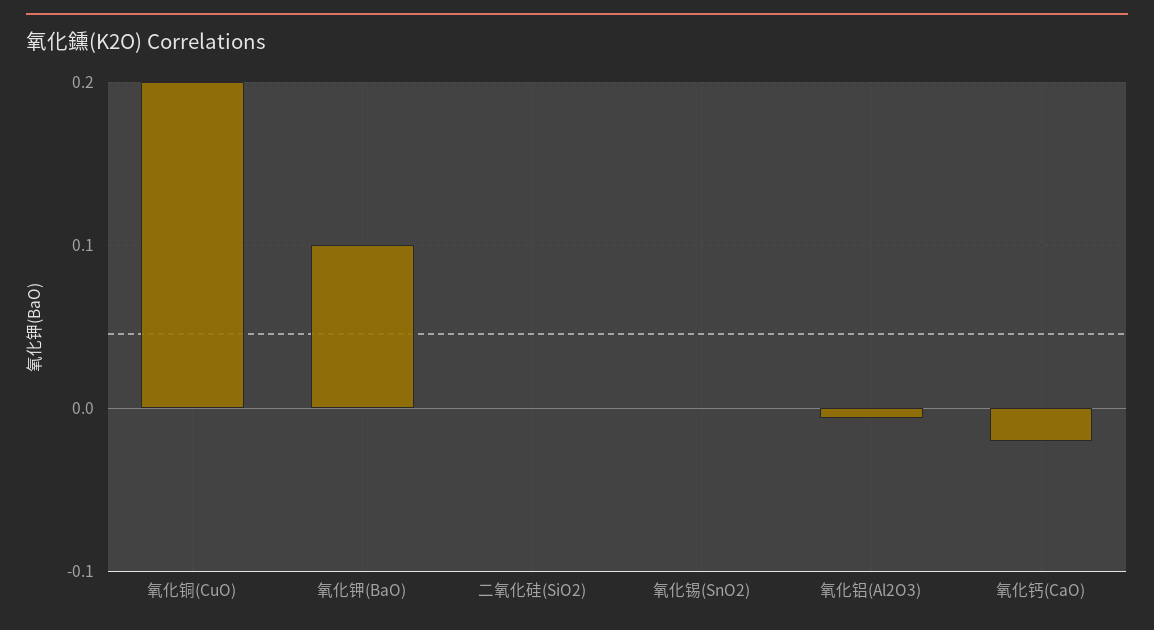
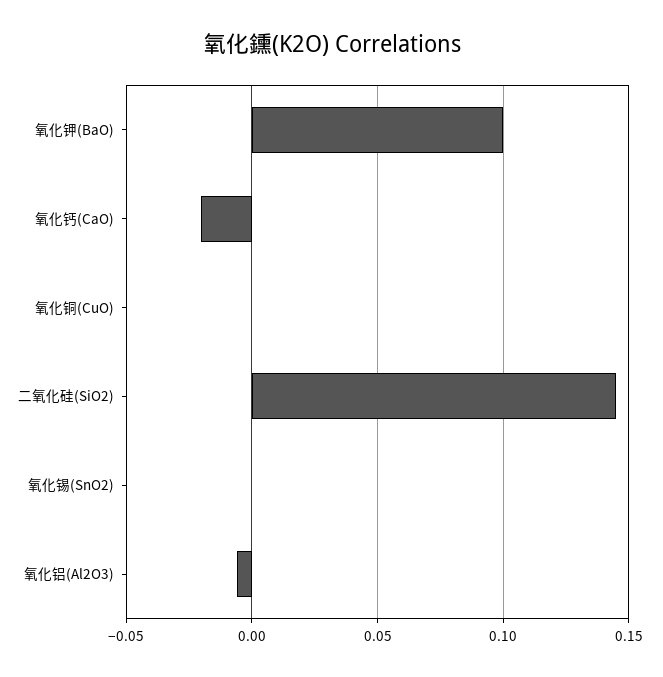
氧化铜(CuO): 0.2 -> 0
二氧化硅(SiO2): 0 -> 0.145

